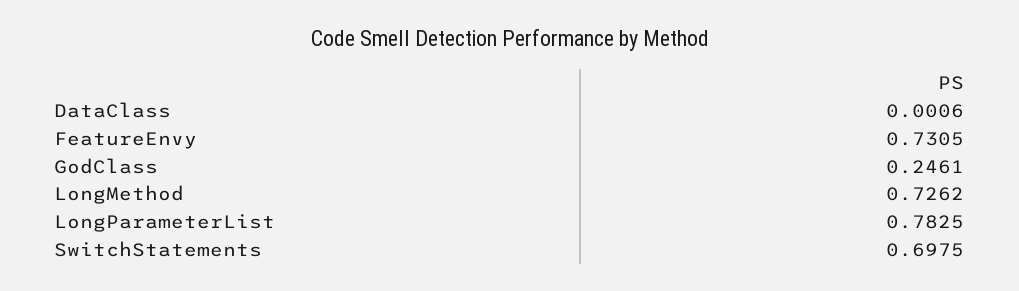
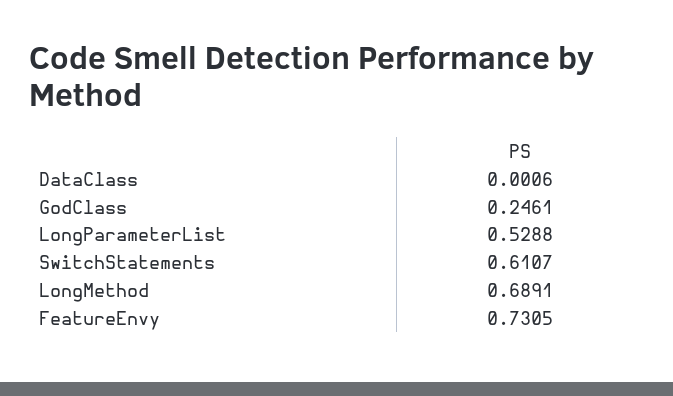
LongMethod: 0.7262 -> 0.6891
LongParameterList: 0.7825 -> 0.5288
SwitchStatements: 0.6975 -> 0.6107

